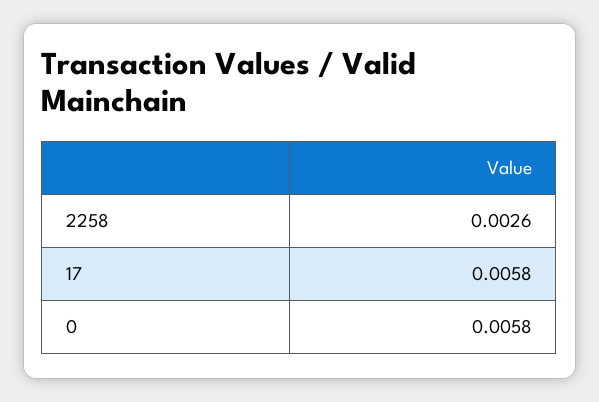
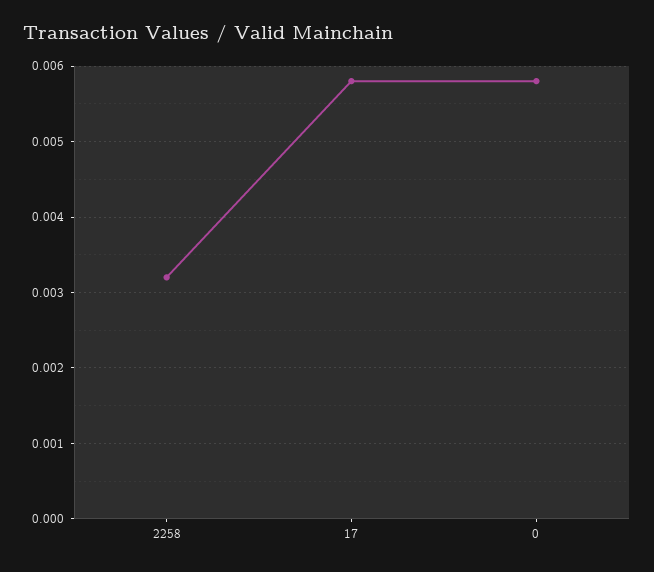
2258: 0.0026 -> 0.0032

